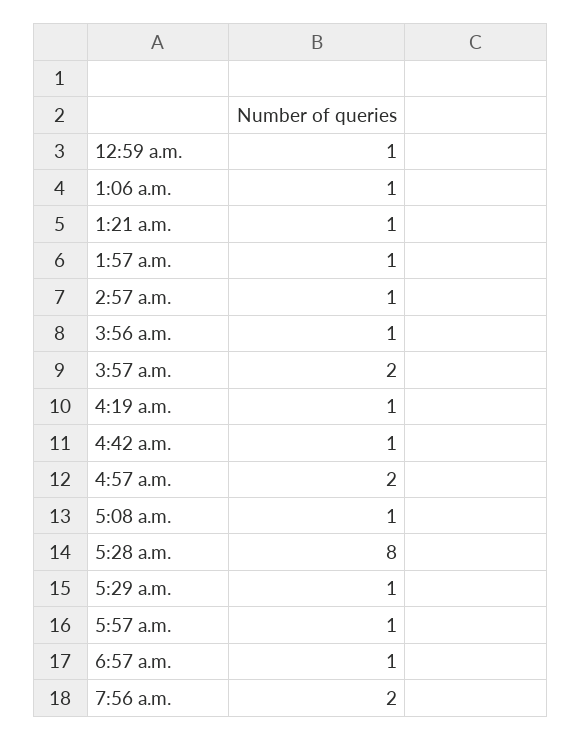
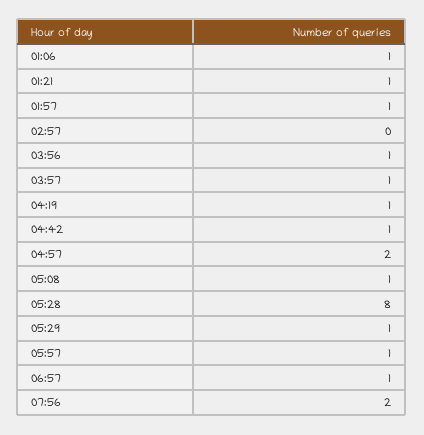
12:59 a.m.: 1 -> none
2:57 a.m.: 1 -> 0
3:57 a.m.: 2 -> 1

